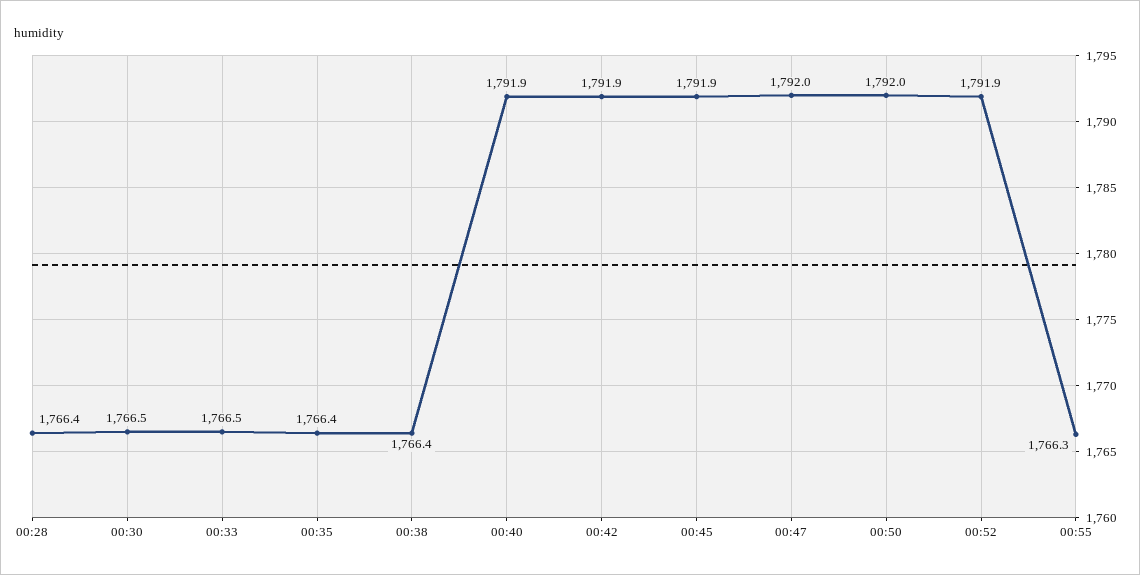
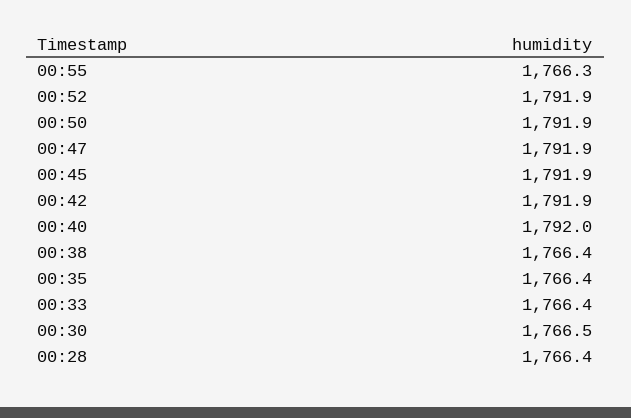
00:33: 1766.5 -> 1766.4
00:40: 1791.9 -> 1792
00:47: 1792 -> 1791.9
00:50: 1792 -> 1791.9

